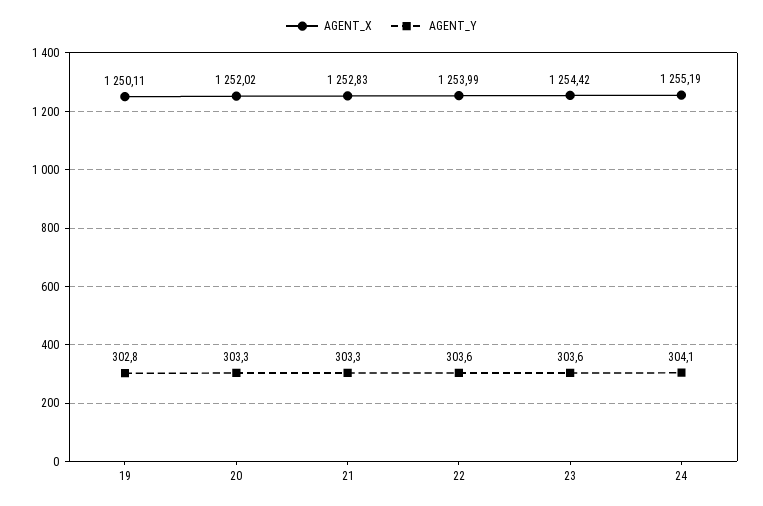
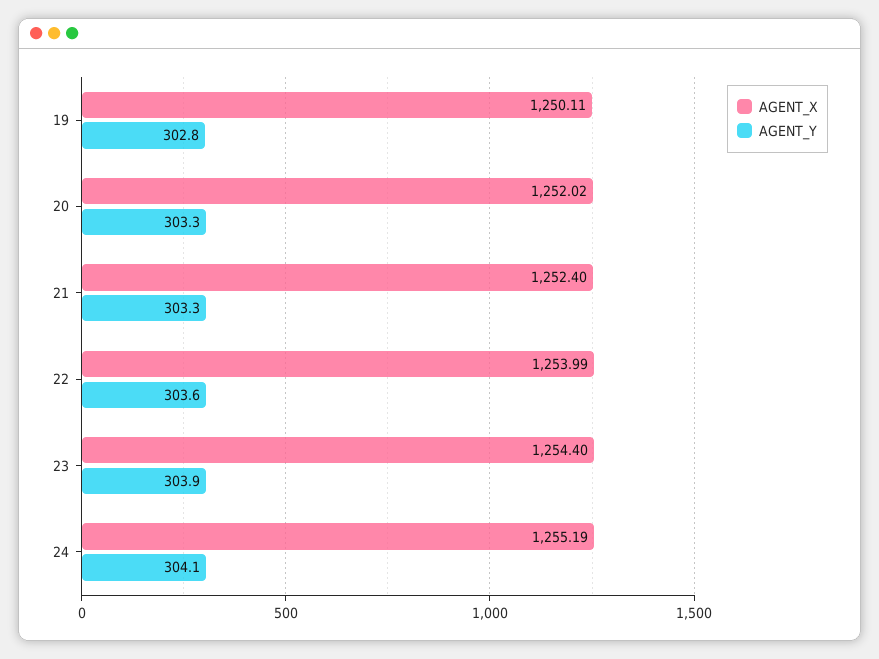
AGENT_X, 21: 1252.83 -> 1252.4
AGENT_X, 23: 1254.42 -> 1254.4
AGENT_Y, 23: 303.6 -> 303.9

